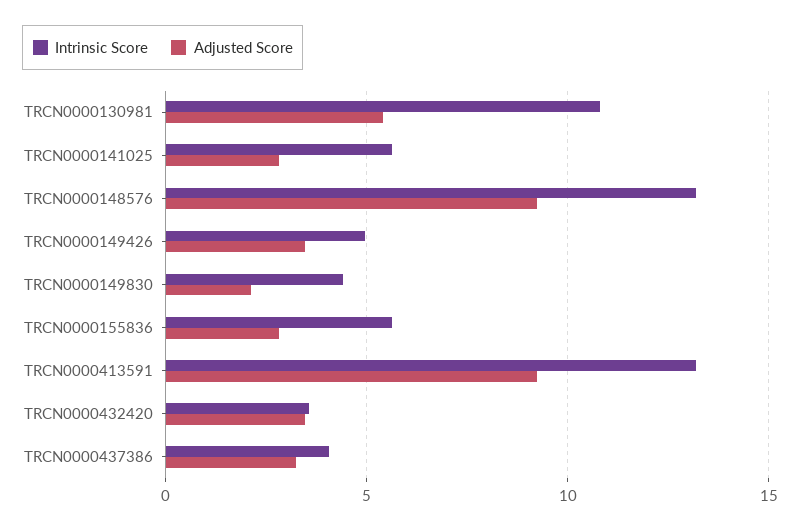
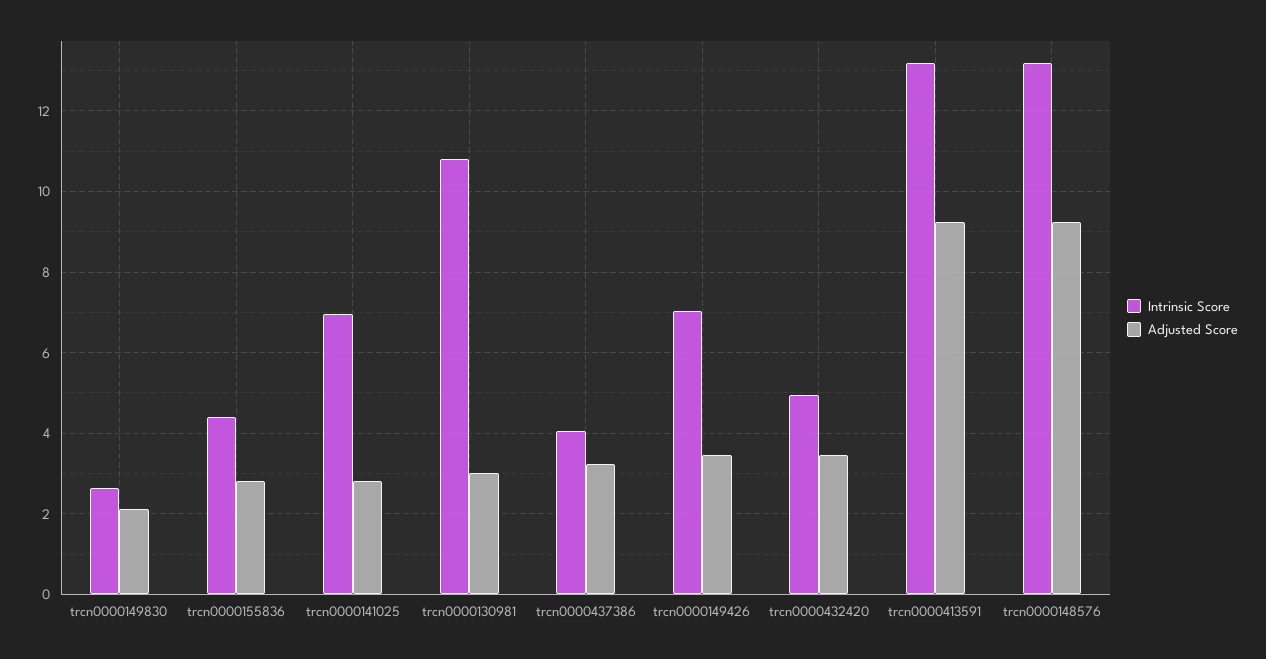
Adjusted Score, TRCN0000130981: 5.5 -> 3
Intrinsic Score, TRCN0000141025: 5.5 -> 7
Intrinsic Score, TRCN0000149426: 5 -> 7
Intrinsic Score, TRCN0000149830: 4.5 -> 2.6
Intrinsic Score, TRCN0000155836: 5.5 -> 4.4
Intrinsic Score, TRCN0000432420: 3.5 -> 5

